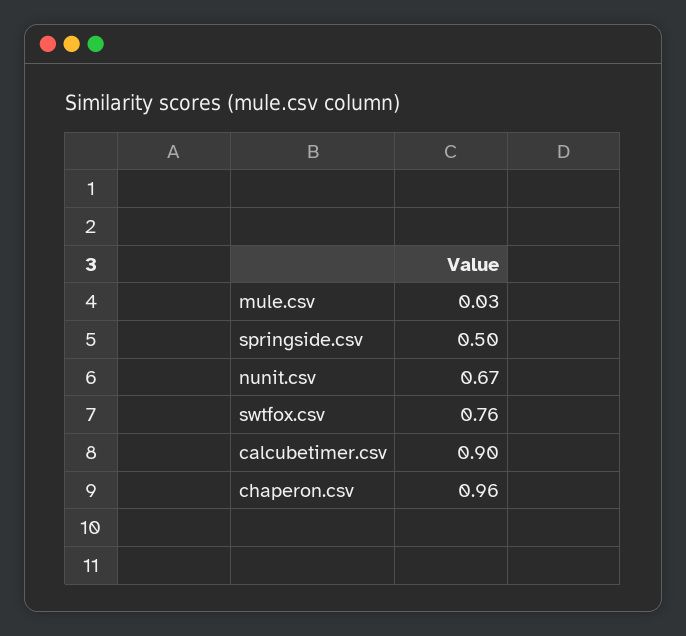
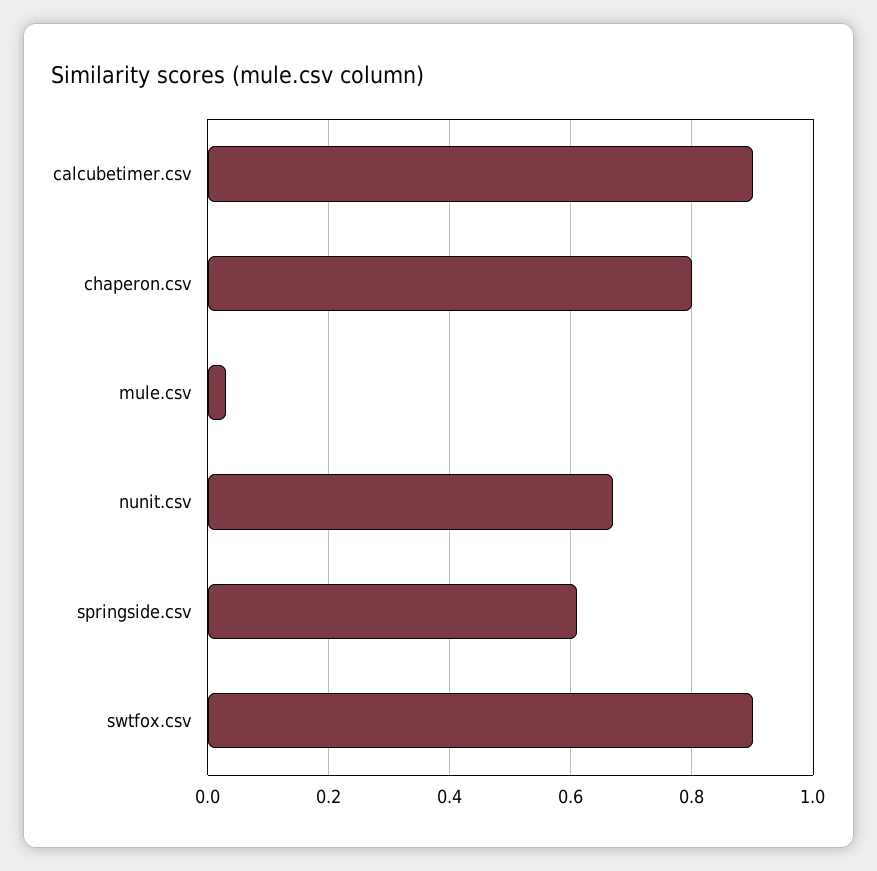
springside.csv: 0.5 -> 0.6
swtfox.csv: 0.76 -> 0.9
chaperon.csv: 0.96 -> 0.8

